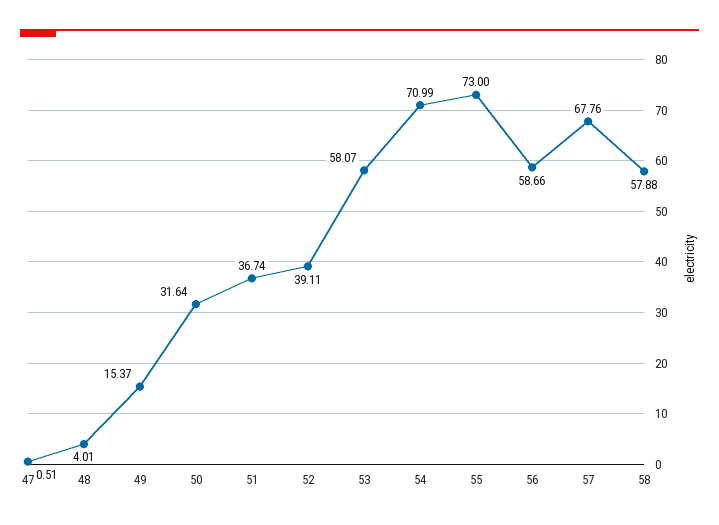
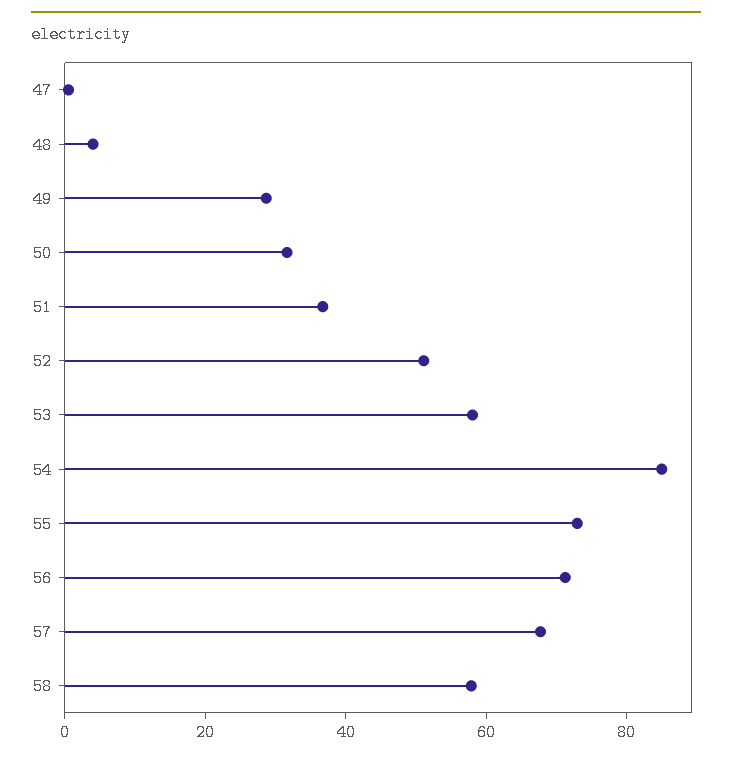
49: 15.37 -> 30
52: 39.11 -> 50
54: 70.99 -> 85
56: 58.66 -> 70

